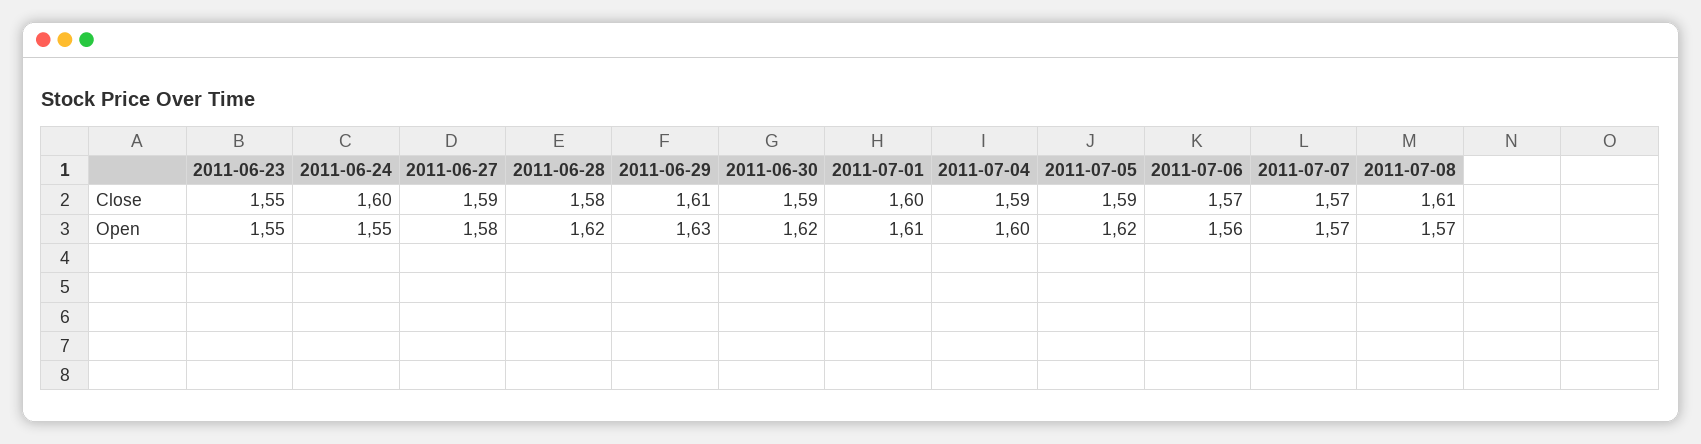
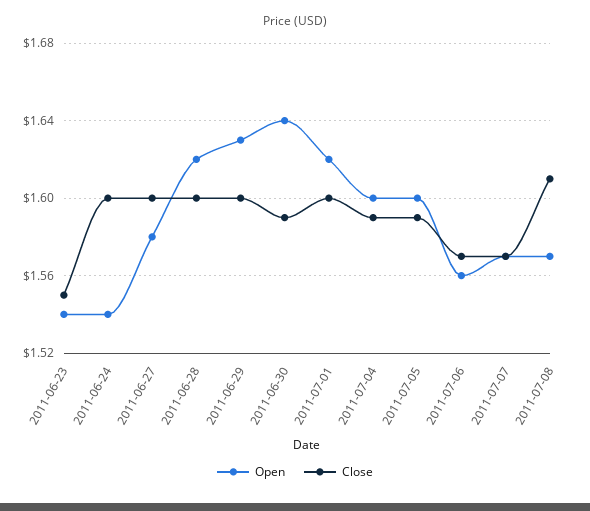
Close, 2011-06-27: 1.59 -> 1.6
Close, 2011-06-28: 1.58 -> 1.6
Close, 2011-06-29: 1.61 -> 1.6
Open, 2011-06-23: 1.55 -> 1.54
Open, 2011-06-24: 1.55 -> 1.54
Open, 2011-06-30: 1.62 -> 1.64
Open, 2011-07-01: 1.61 -> 1.62
Open, 2011-07-05: 1.62 -> 1.6

